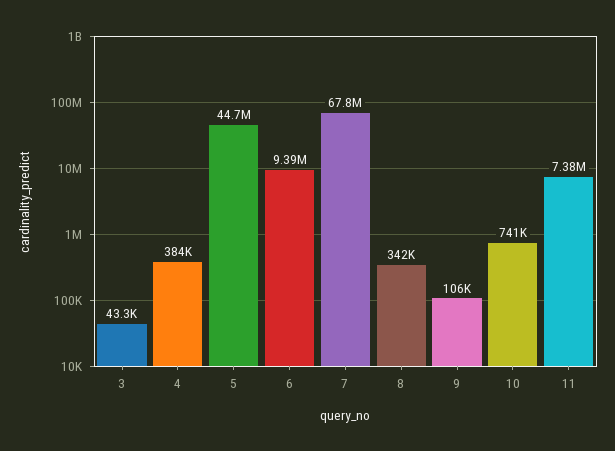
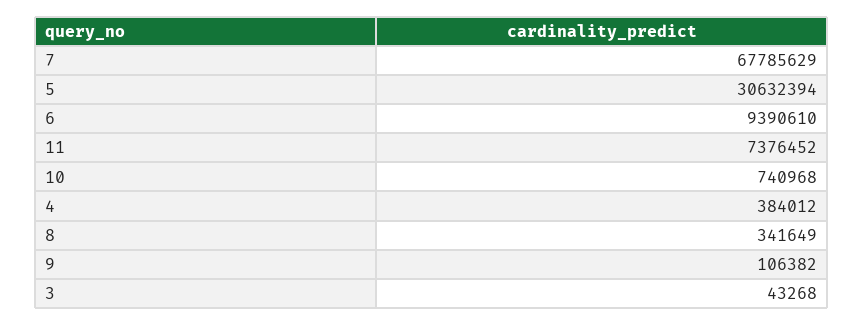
5: 44700000 -> 30632394

